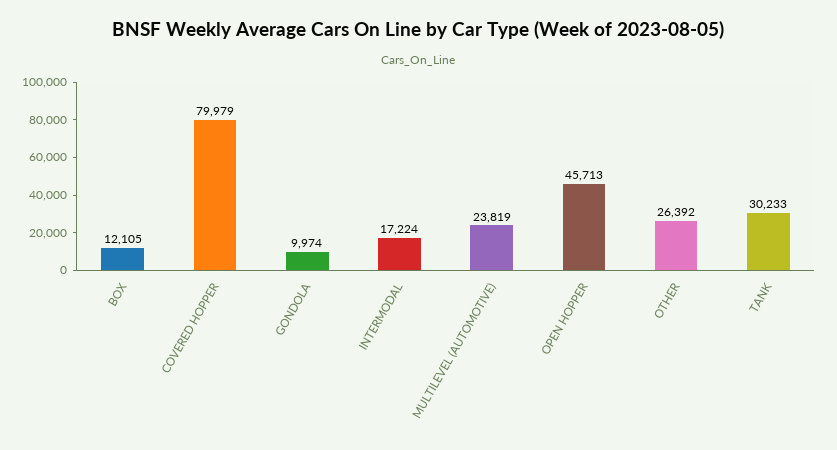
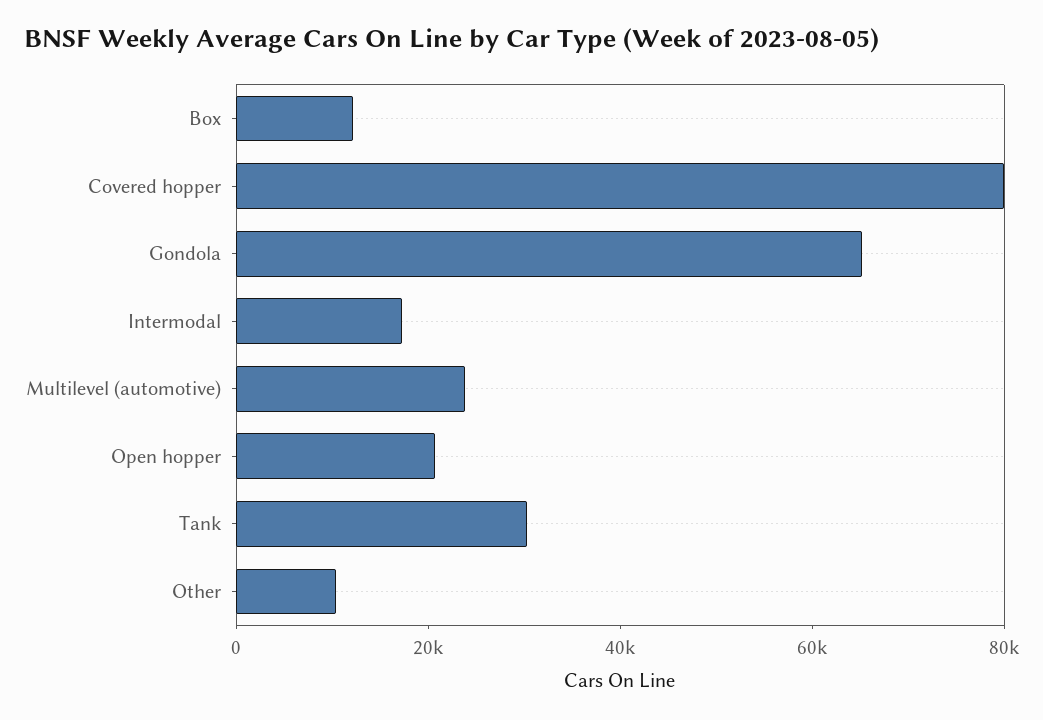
GONDOLA: 9974 -> 65000
OPEN HOPPER: 45713 -> 20000
OTHER: 26392 -> 10000

